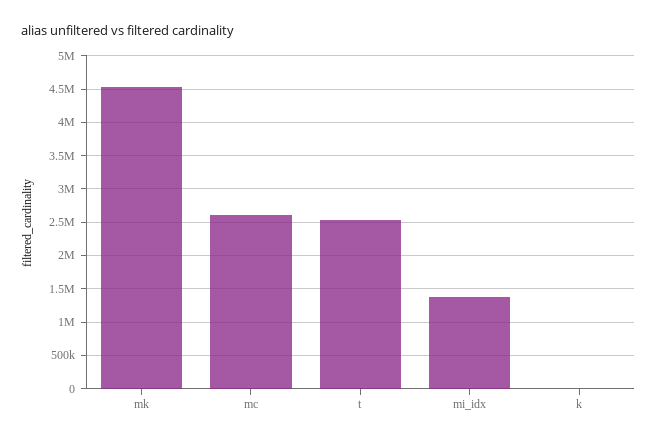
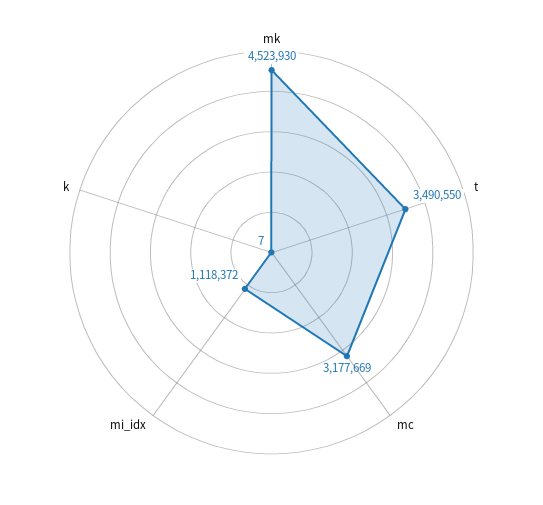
mc: 2600000 -> 3177669
t: 2500000 -> 3490550
mi_idx: 1400000 -> 1118372

